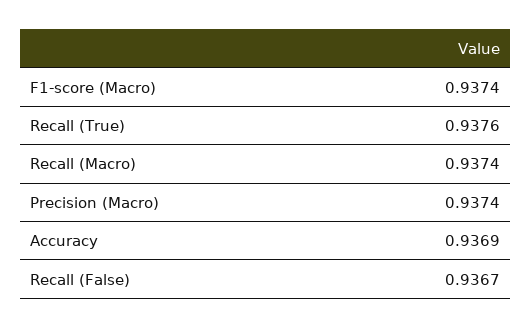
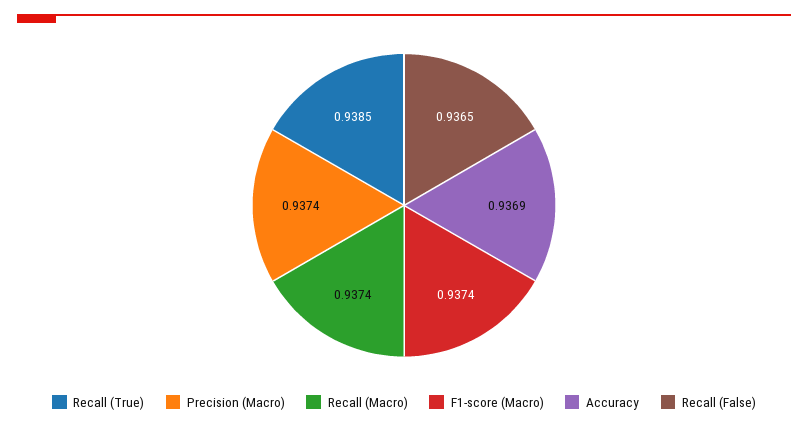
Recall (True): 0.9376 -> 0.9385
Recall (False): 0.9367 -> 0.9365

